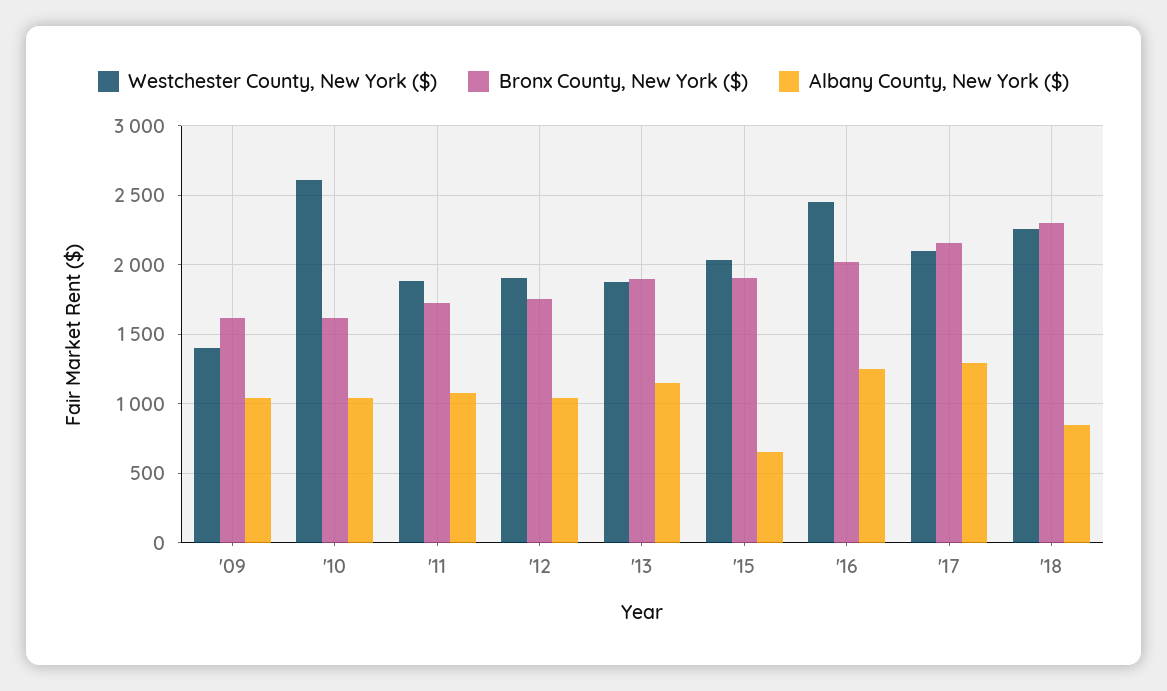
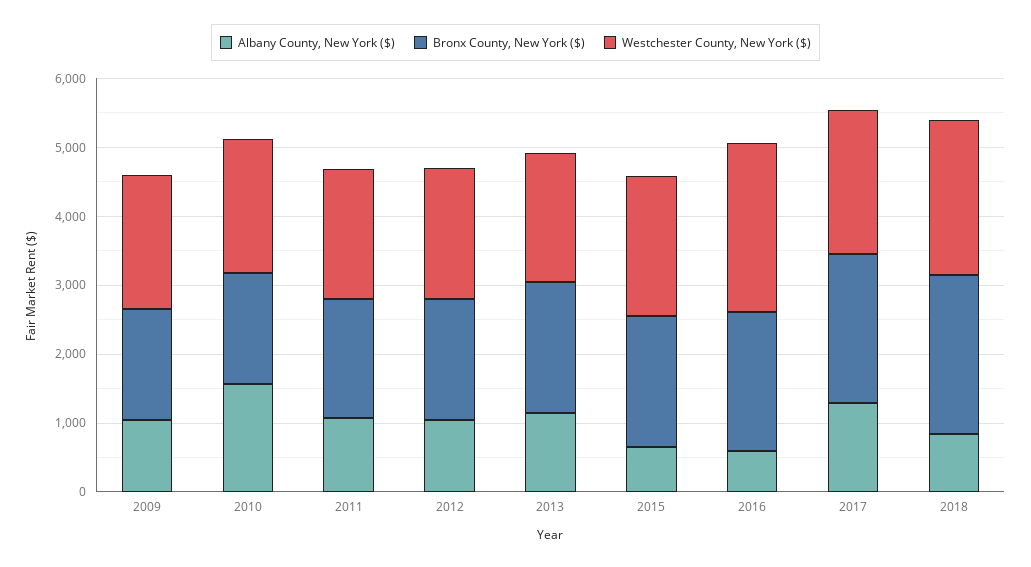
Westchester County, New York ($), '09: 1400 -> 2000
Westchester County, New York ($), '10: 2600 -> 2000
Albany County, New York ($), '10: 1050 -> 1600
Albany County, New York ($), '16: 1250 -> 600

